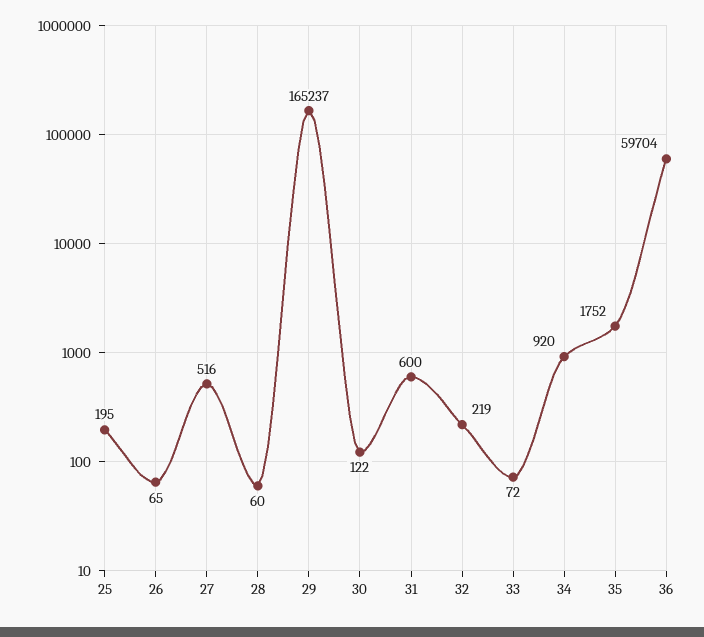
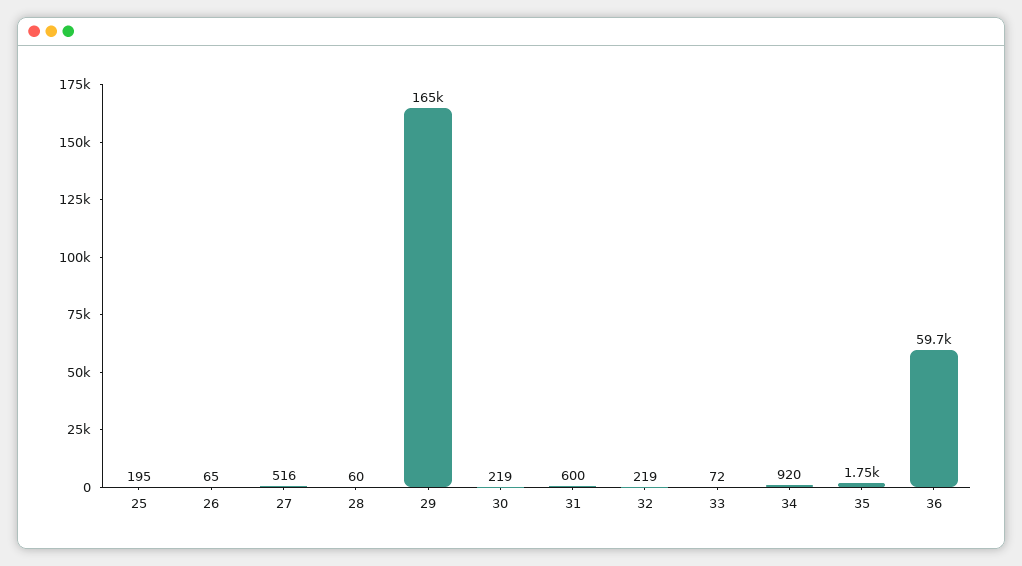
30: 122 -> 219

